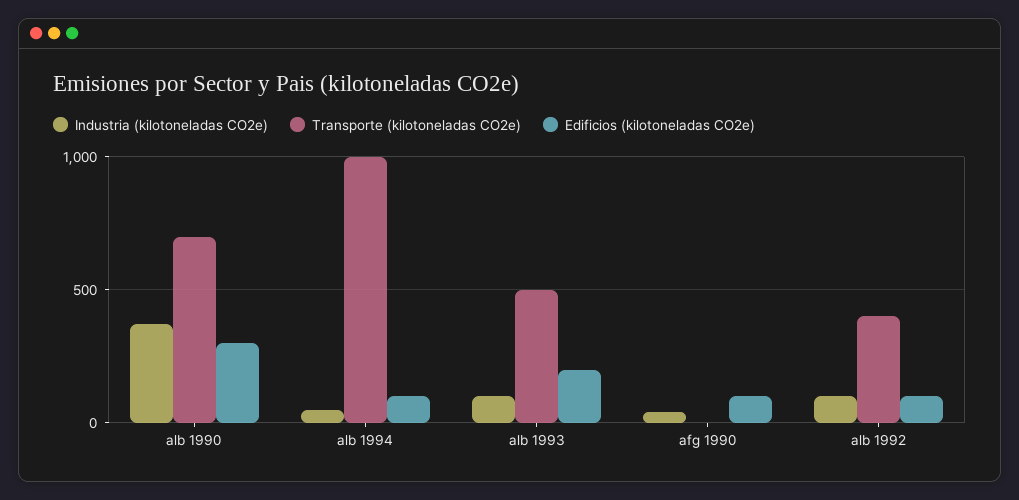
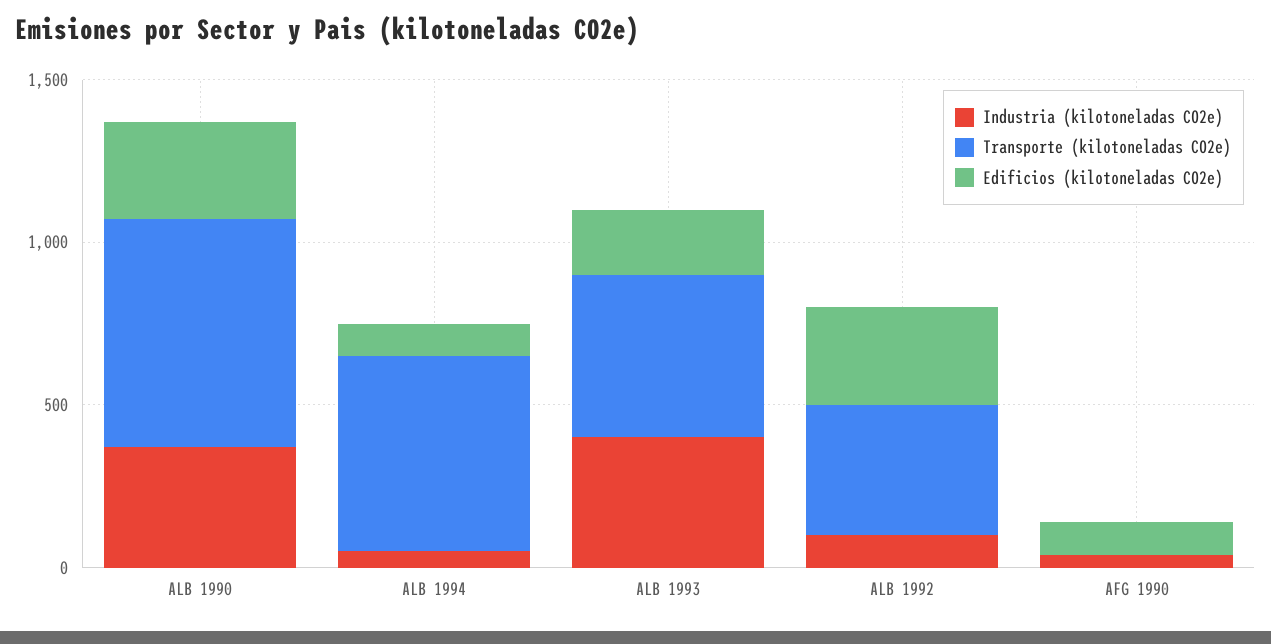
Transporte (kilotoneladas CO2e), alb 1994: 1000 -> 600
Industria (kilotoneladas CO2e), alb 1993: 100 -> 400
Edificios (kilotoneladas CO2e), alb 1992: 100 -> 300

